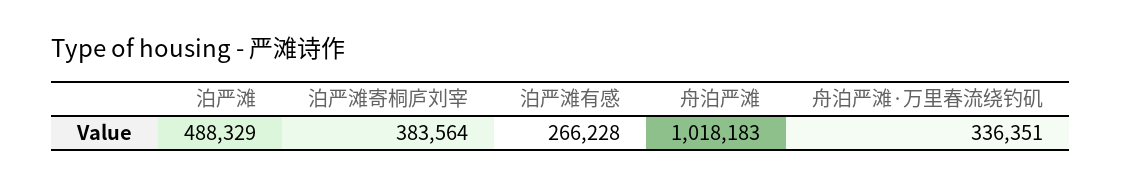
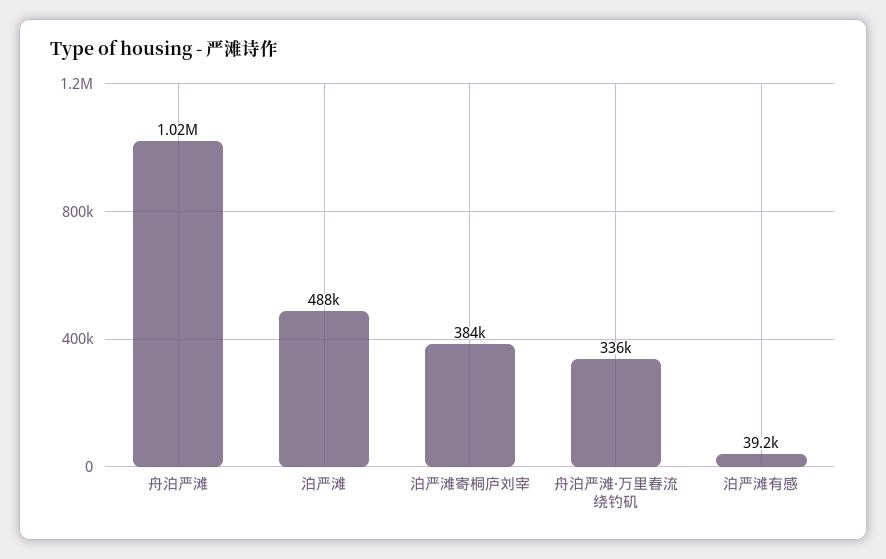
泊严滩有感: 266228 -> 39200

